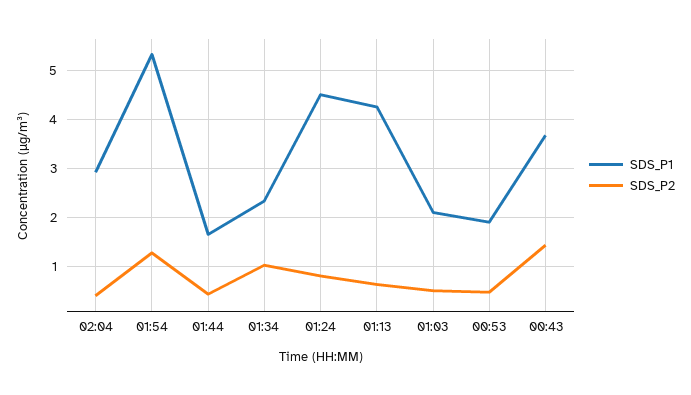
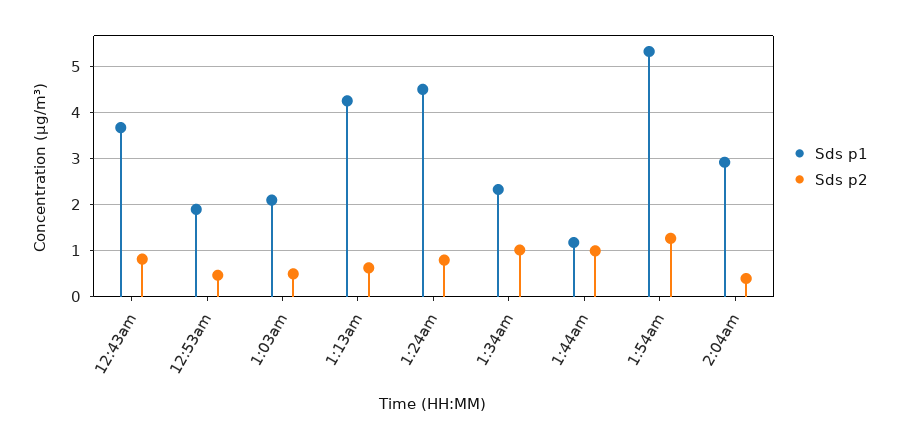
SDS_P1, 01:44: 1.6 -> 1.2
SDS_P2, 01:44: 0.4 -> 1
SDS_P2, 00:43: 1.4 -> 0.8

